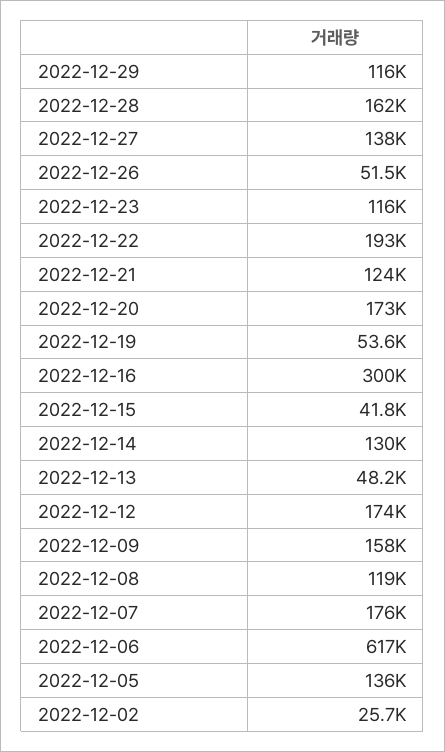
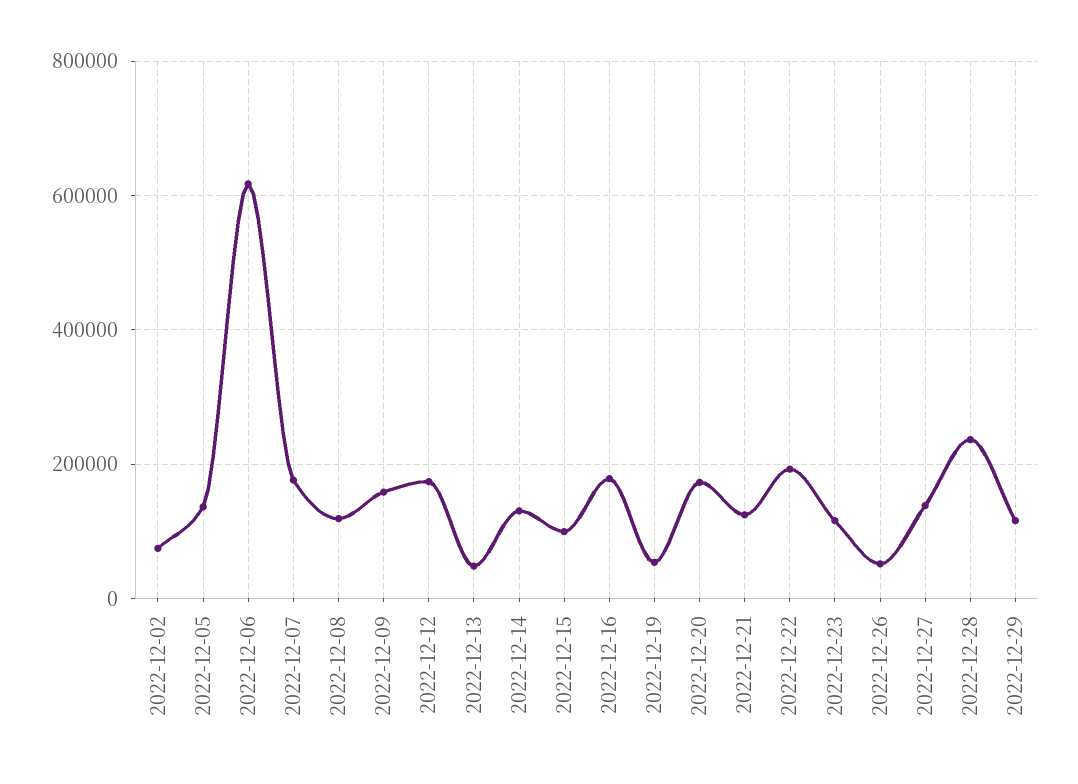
2022-12-28: 162000 -> 240000
2022-12-16: 300000 -> 180000
2022-12-15: 41800 -> 100000
2022-12-02: 25700 -> 80000

